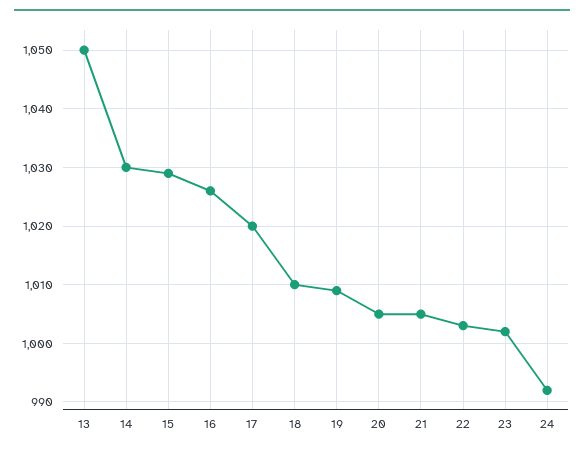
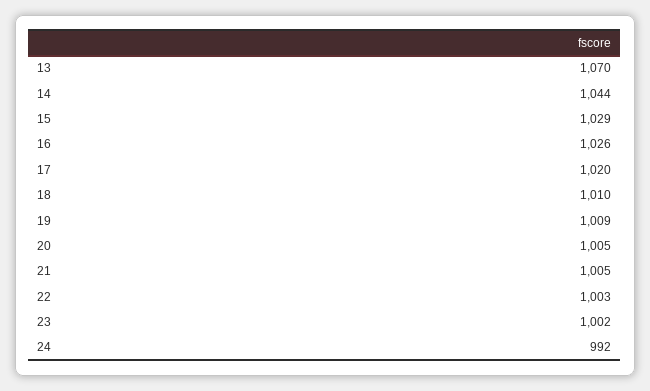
13: 1050 -> 1070
14: 1030 -> 1044

